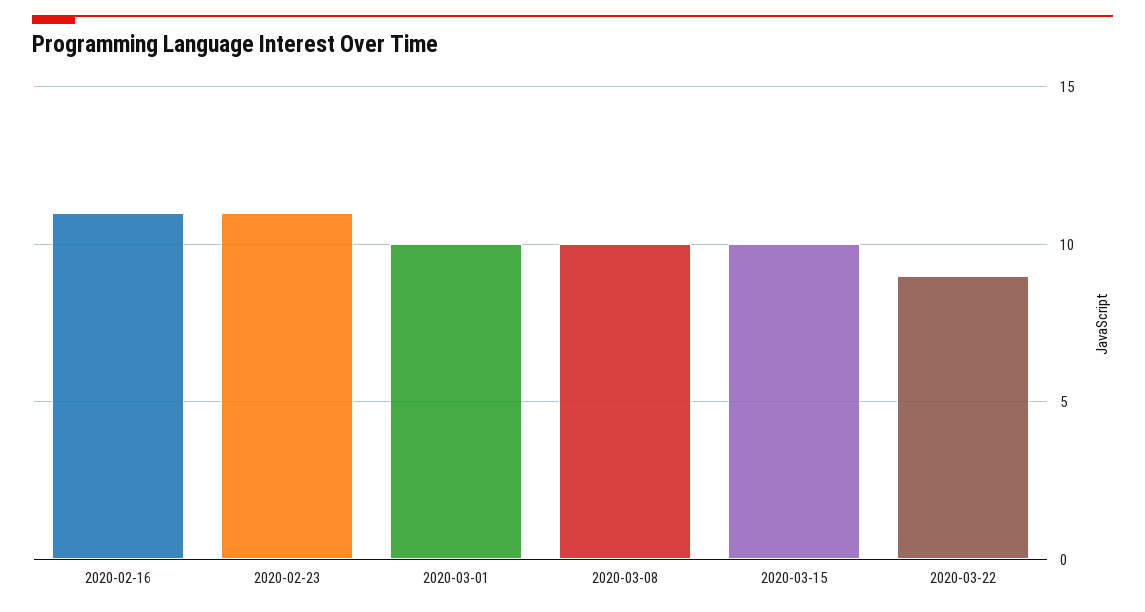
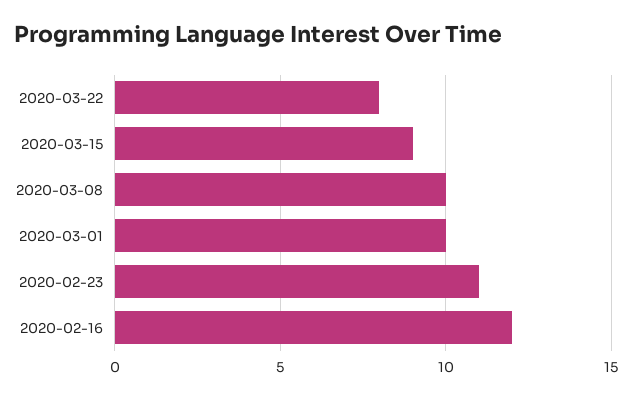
2020-02-16: 11 -> 12
2020-03-15: 10 -> 9
2020-03-22: 9 -> 8

